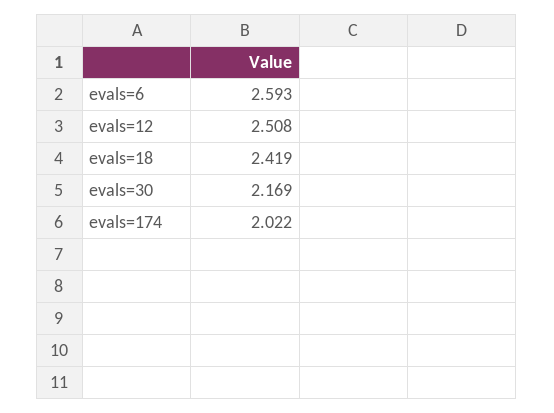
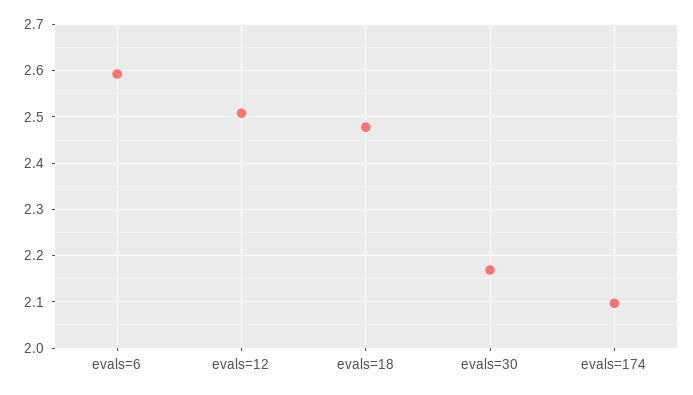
evals=18: 2.419 -> 2.48
evals=174: 2.022 -> 2.1

